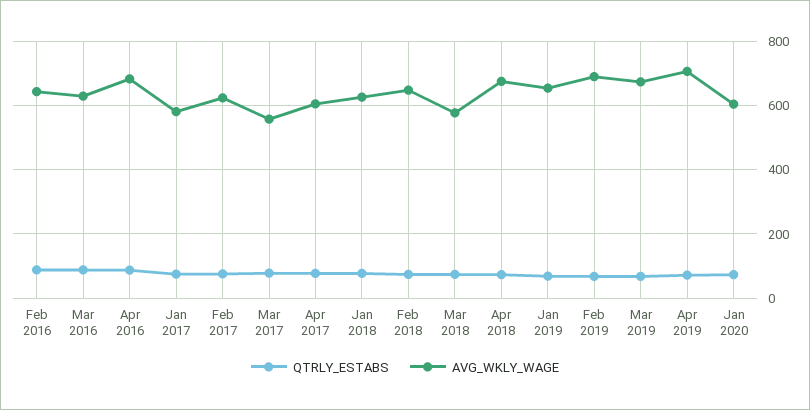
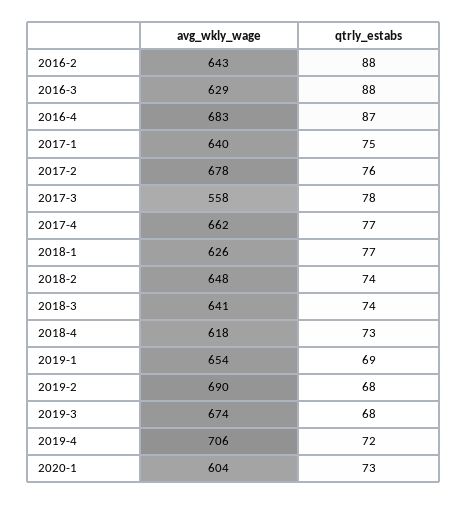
AVG_WKLY_WAGE, Jan 2017: 580 -> 640
AVG_WKLY_WAGE, Feb 2017: 620 -> 678
AVG_WKLY_WAGE, Apr 2017: 600 -> 662
AVG_WKLY_WAGE, Mar 2018: 580 -> 641
AVG_WKLY_WAGE, Apr 2018: 680 -> 618

